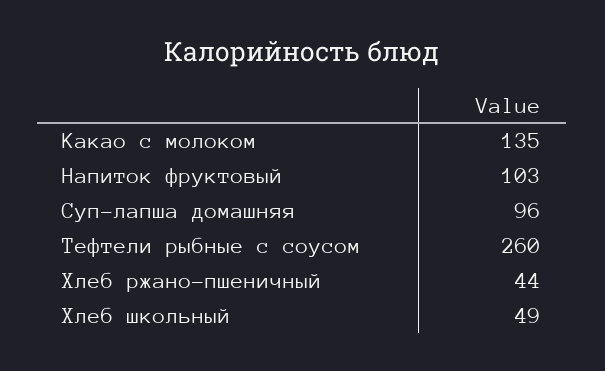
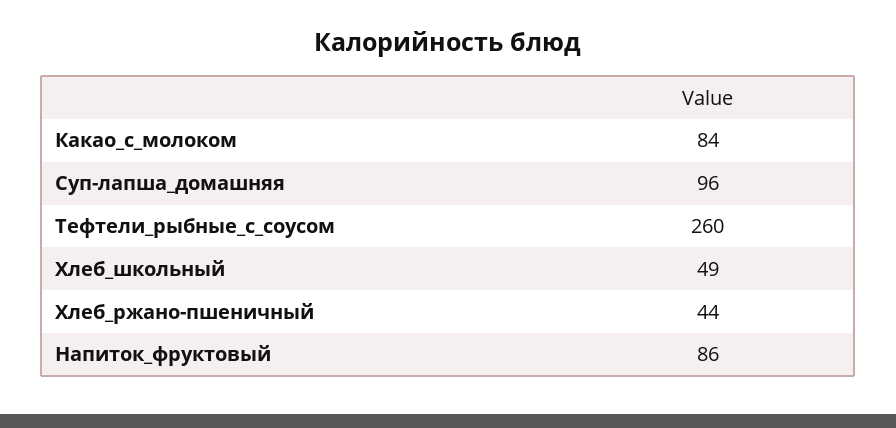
Какао с молоком: 135 -> 84
Напиток фруктовый: 103 -> 86

